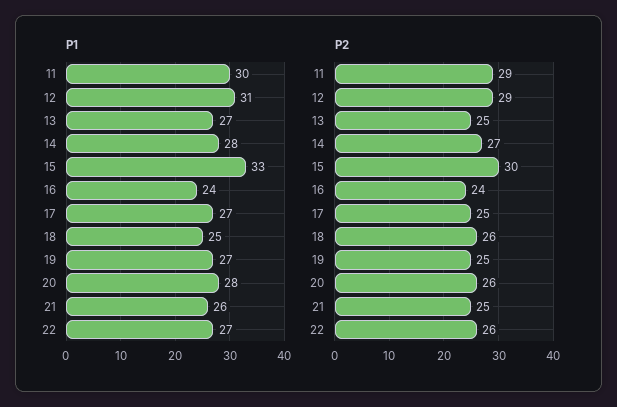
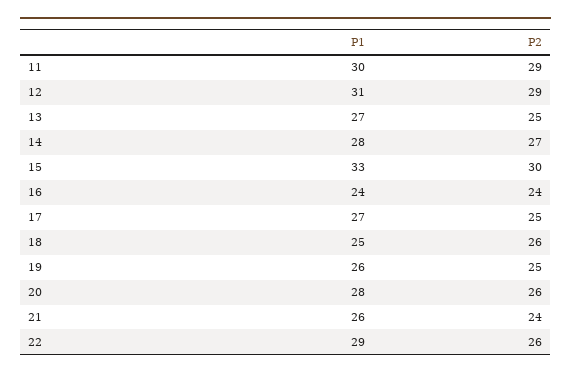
P1, 19: 27 -> 26
P1, 22: 27 -> 29
P2, 21: 25 -> 24

